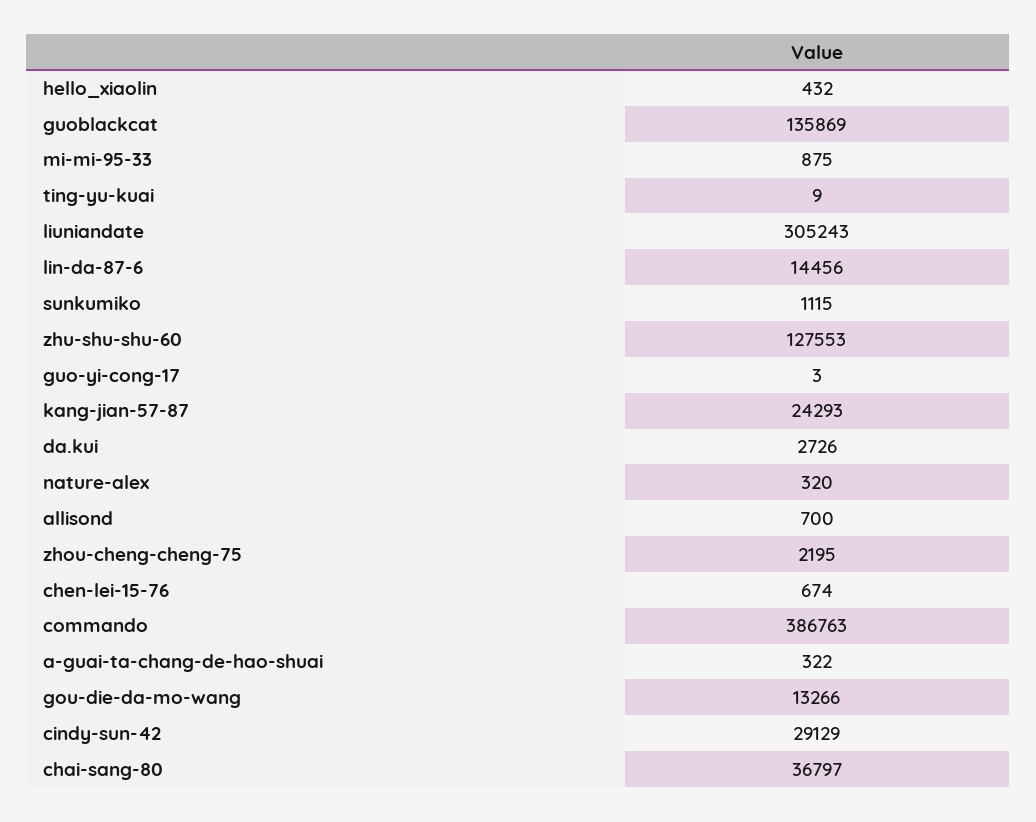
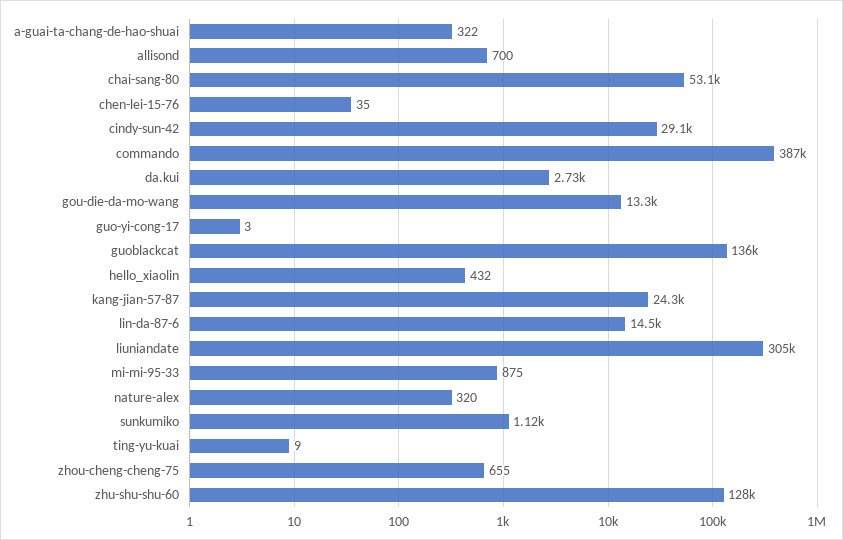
zhou-cheng-cheng-75: 2195 -> 655
chen-lei-15-76: 674 -> 35
chai-sang-80: 36797 -> 53100

